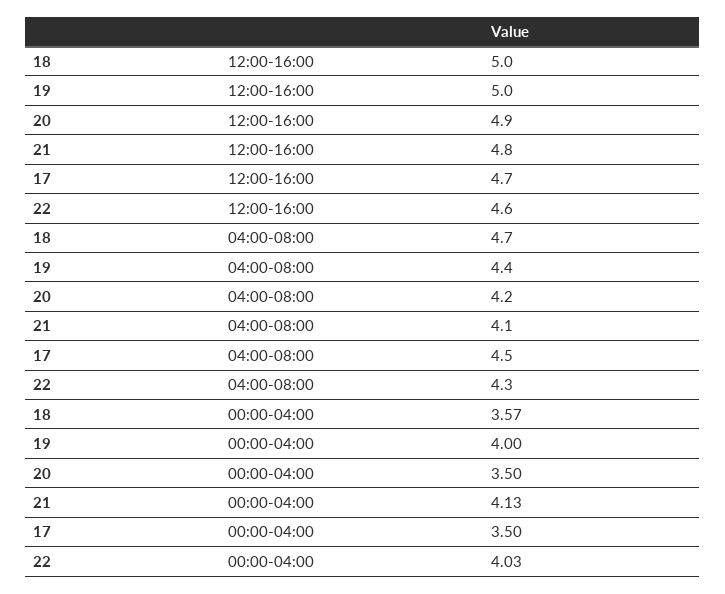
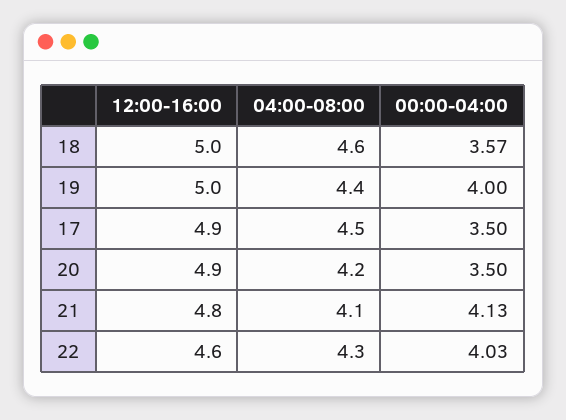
17, 12:00-16:00: 4.7 -> 4.9
18, 04:00-08:00: 4.7 -> 4.6

